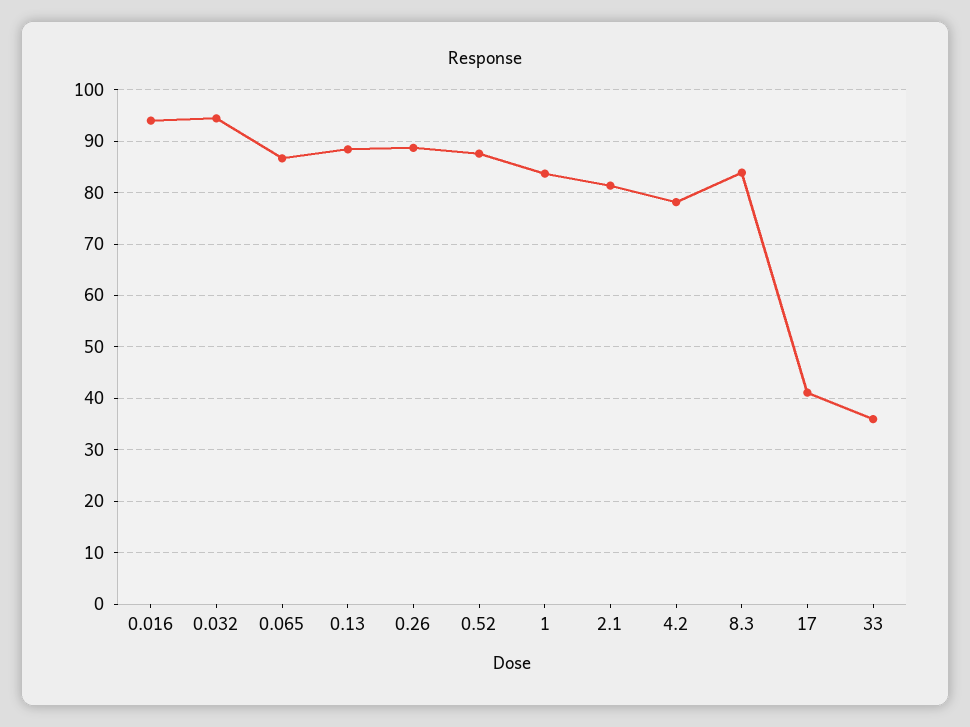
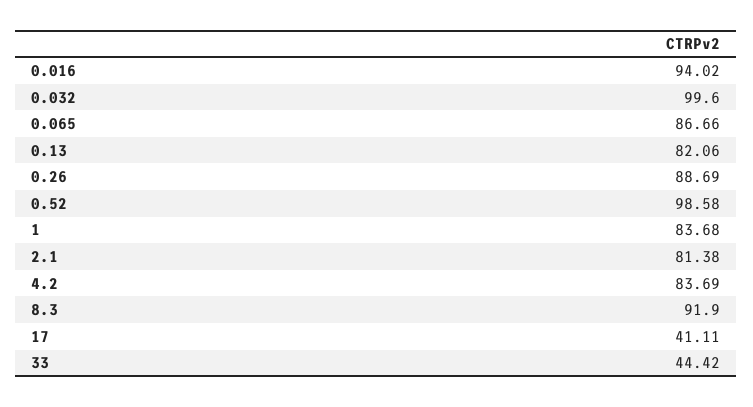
0.032: 94 -> 99.6
0.13: 88 -> 82.06
0.52: 88 -> 98.58
4.2: 78 -> 83.69
8.3: 84 -> 91.9
33: 36 -> 44.42

